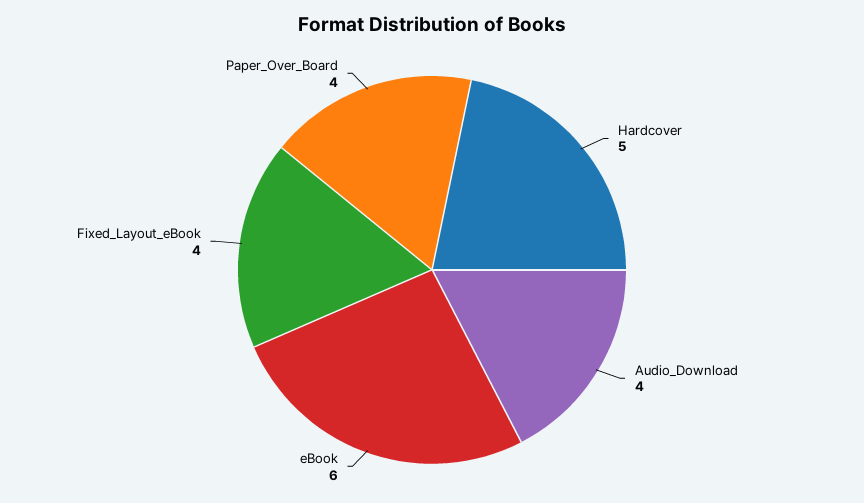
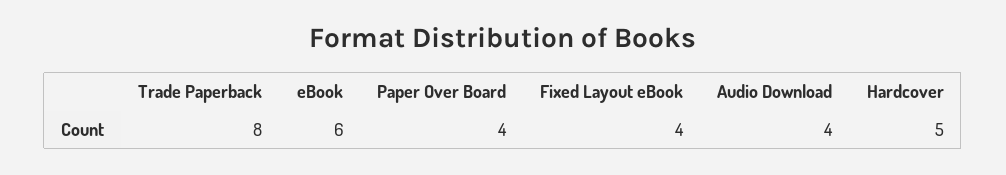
Trade Paperback: none -> 8

